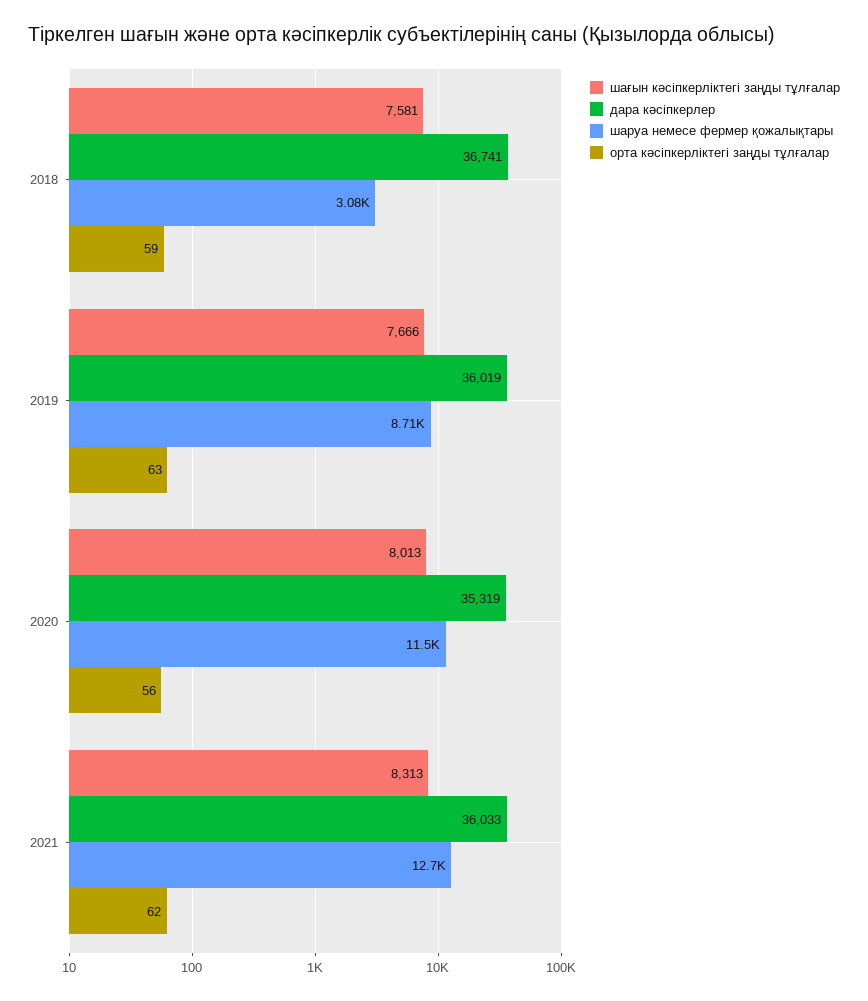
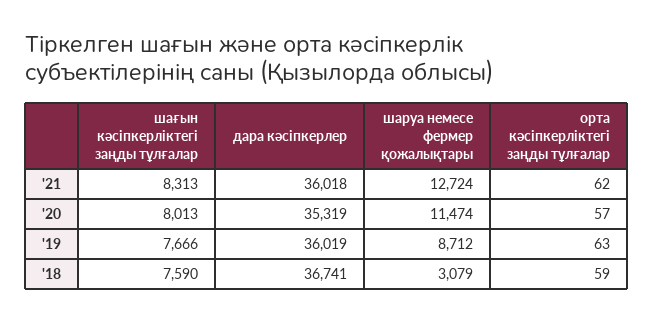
шағын кәсіпкерліктегі заңды тұлғалар, 2018: 7581 -> 7590
орта кәсіпкерліктегі заңды тұлғалар, 2020: 56 -> 57
дара кәсіпкерлер, 2021: 36033 -> 36018

